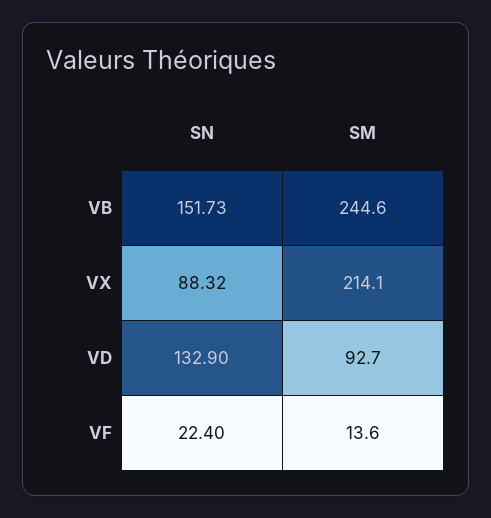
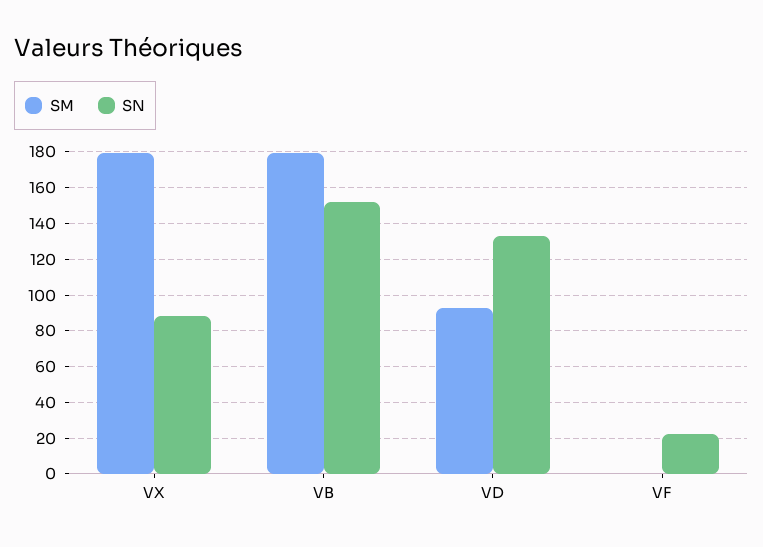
SM, VB: 244.6 -> 180
SM, VX: 214.1 -> 180
SM, VF: 13.6 -> 0

